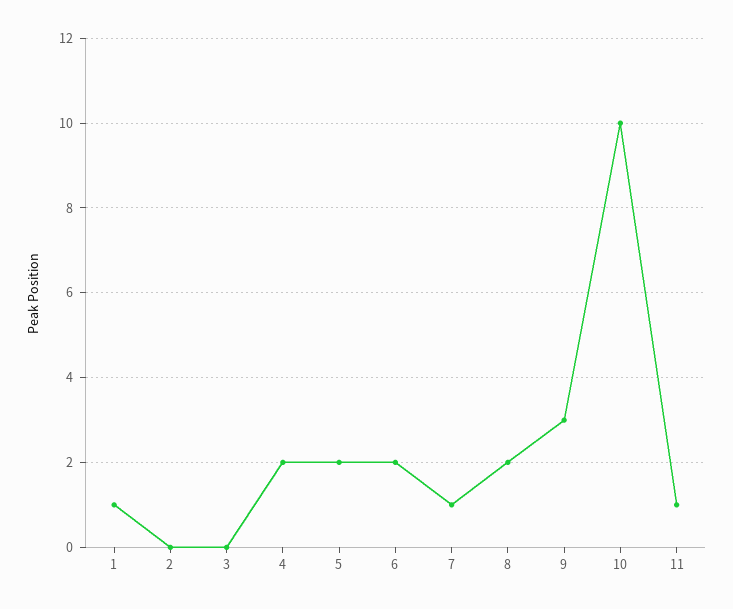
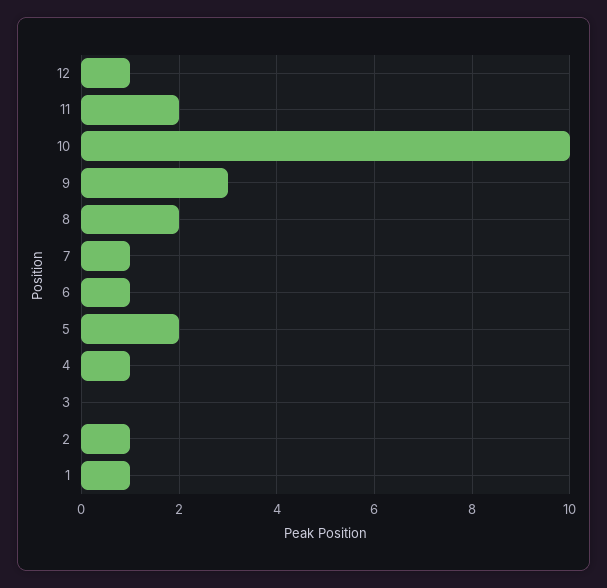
2: 0 -> 1
4: 2 -> 1
6: 2 -> 1
11: 1 -> 2
12: none -> 1

